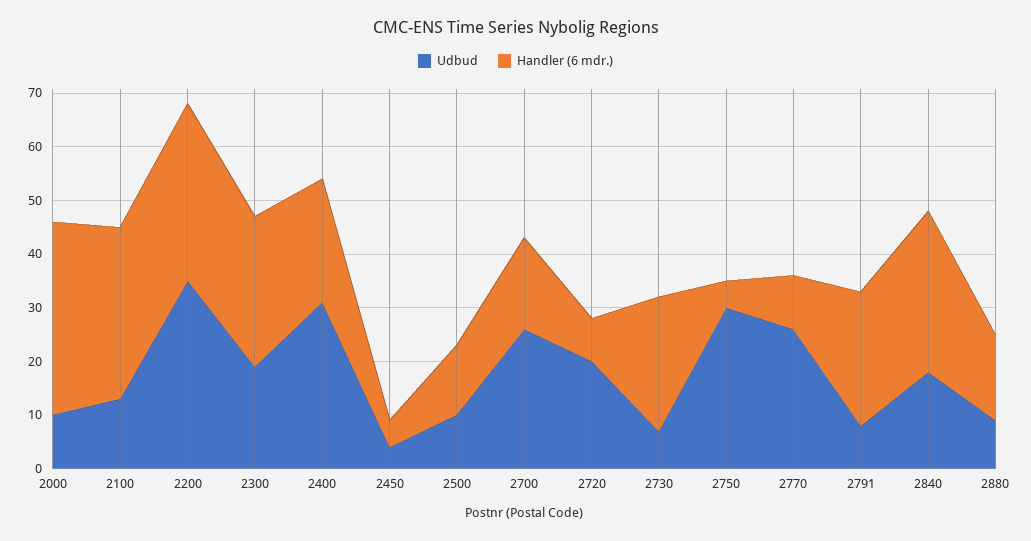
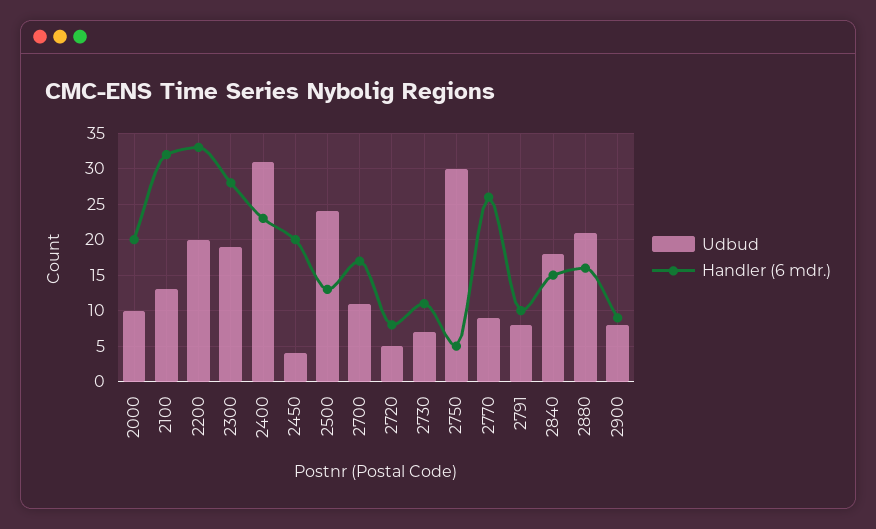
Handler (6 mdr.), 2000: 35 -> 20
Udbud, 2200: 35 -> 20
Handler (6 mdr.), 2450: 5 -> 20
Udbud, 2500: 10 -> 24
Udbud, 2700: 25 -> 11
Udbud, 2720: 20 -> 5
Handler (6 mdr.), 2730: 25 -> 11
Udbud, 2770: 25 -> 9
Handler (6 mdr.), 2770: 10 -> 26
Handler (6 mdr.), 2791: 25 -> 10
Handler (6 mdr.), 2840: 30 -> 15
Udbud, 2880: 10 -> 21
Udbud, 2900: none -> 8
Handler (6 mdr.), 2900: none -> 9

